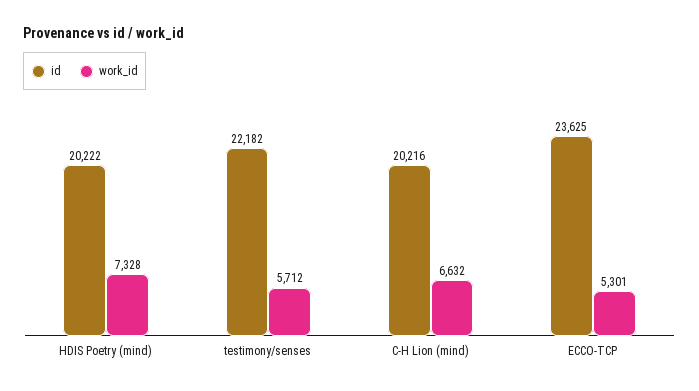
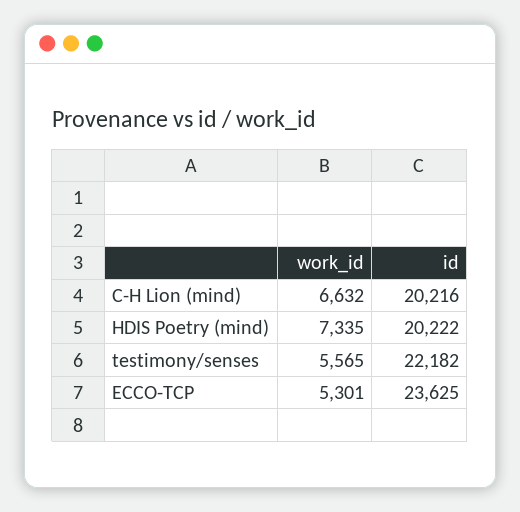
work_id, HDIS Poetry (mind): 7328 -> 7335
work_id, testimony/senses: 5712 -> 5565

